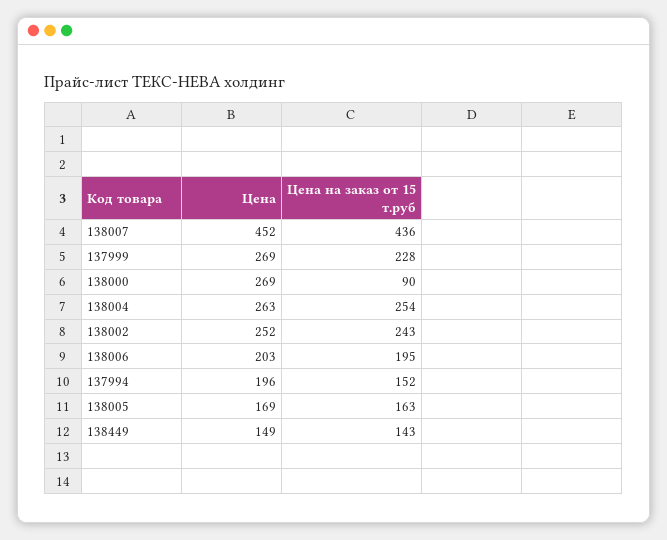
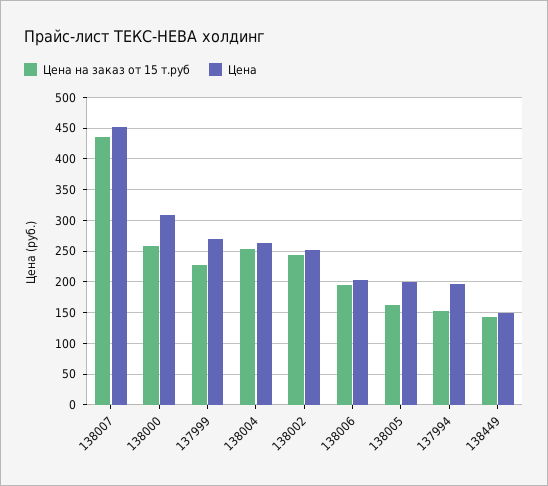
Цена, 138000: 269 -> 310
Цена на заказ от 15 т.руб, 138000: 90 -> 260
Цена, 138005: 169 -> 200

